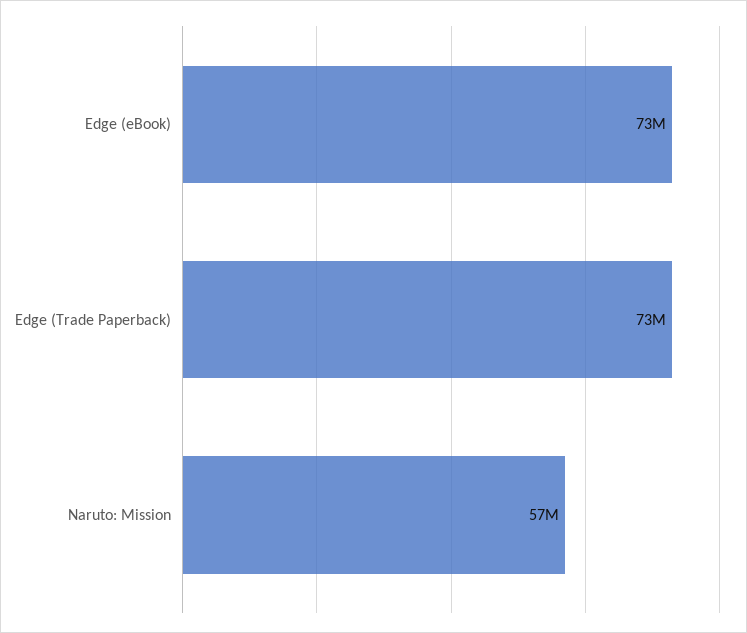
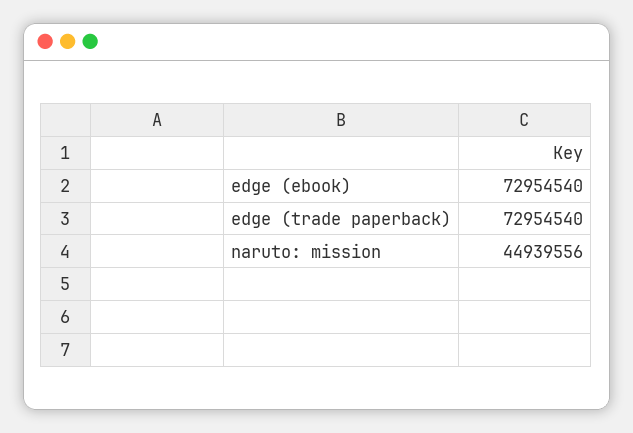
Naruto: Mission: 57000000 -> 44939556

